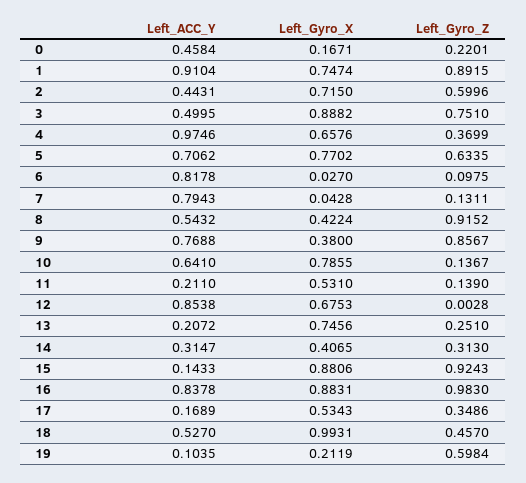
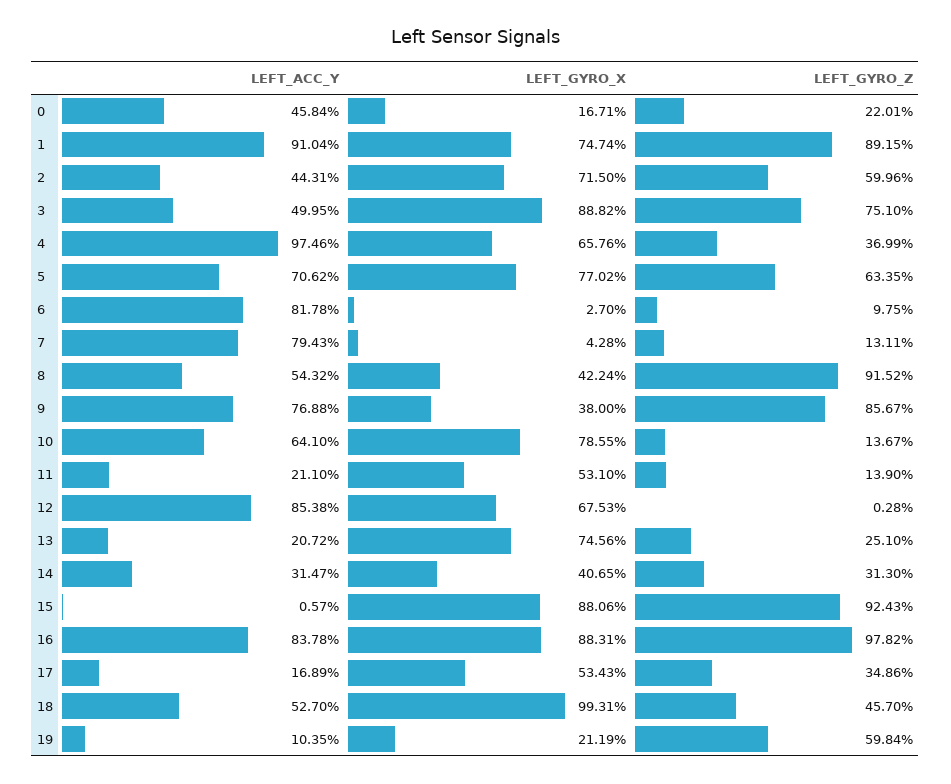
Left_ACC_Y, 15: 0.1433 -> 0.0057
Left_Gyro_Z, 16: 0.983 -> 0.9782

